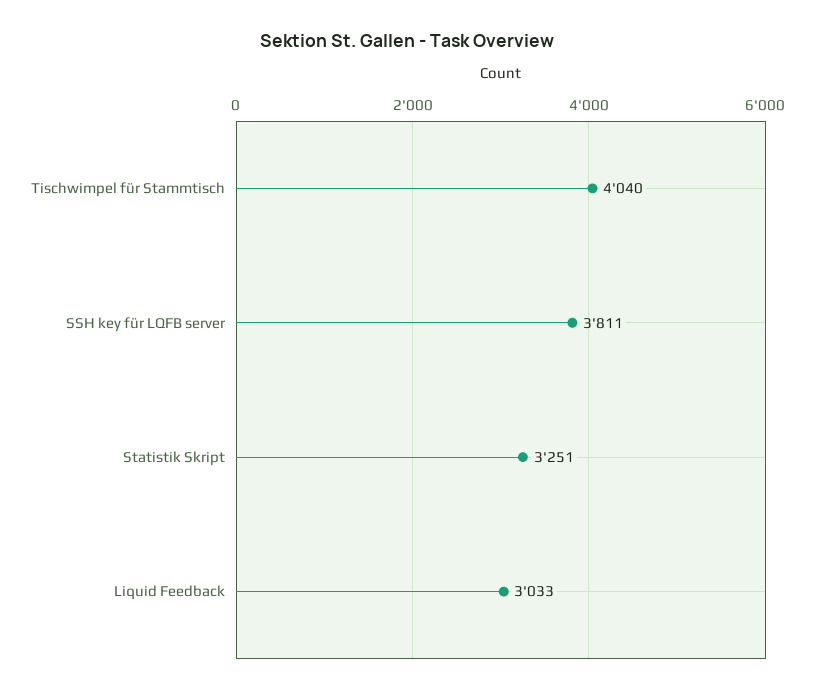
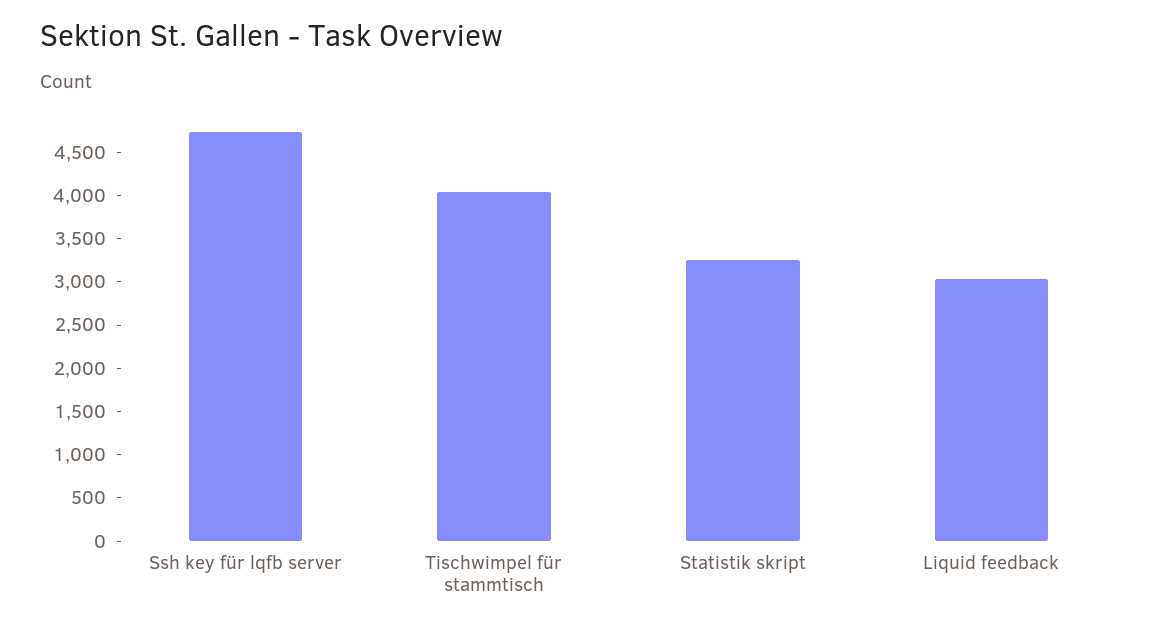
SSH key für LQFB server: 3811 -> 4700

